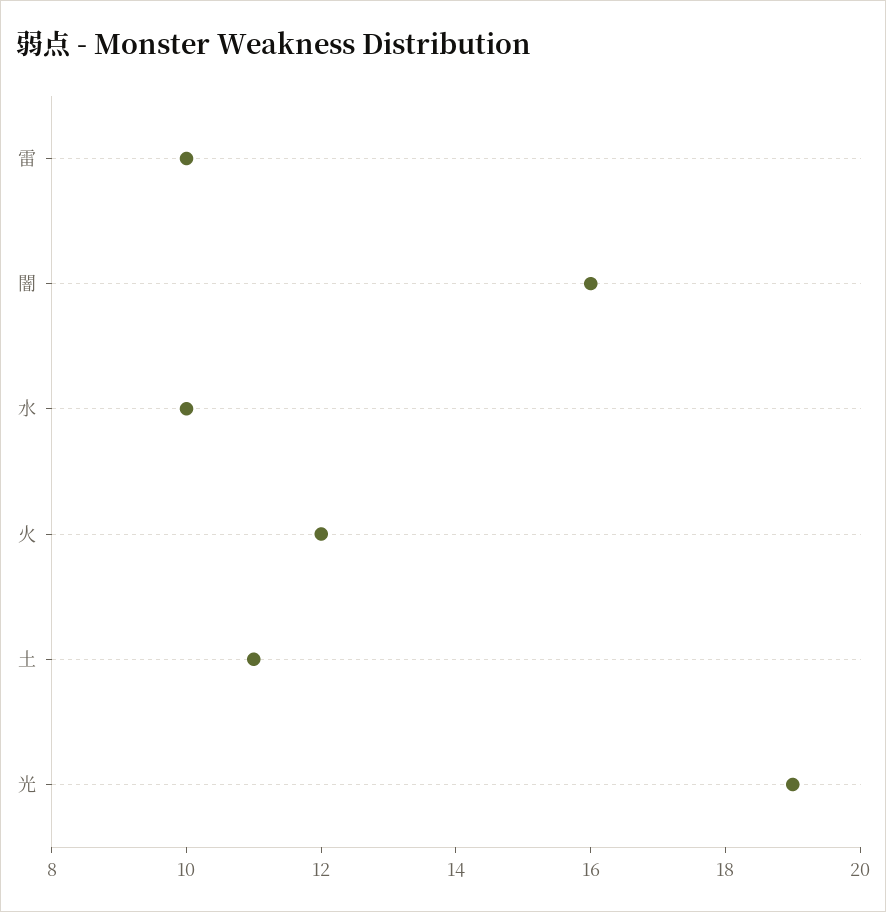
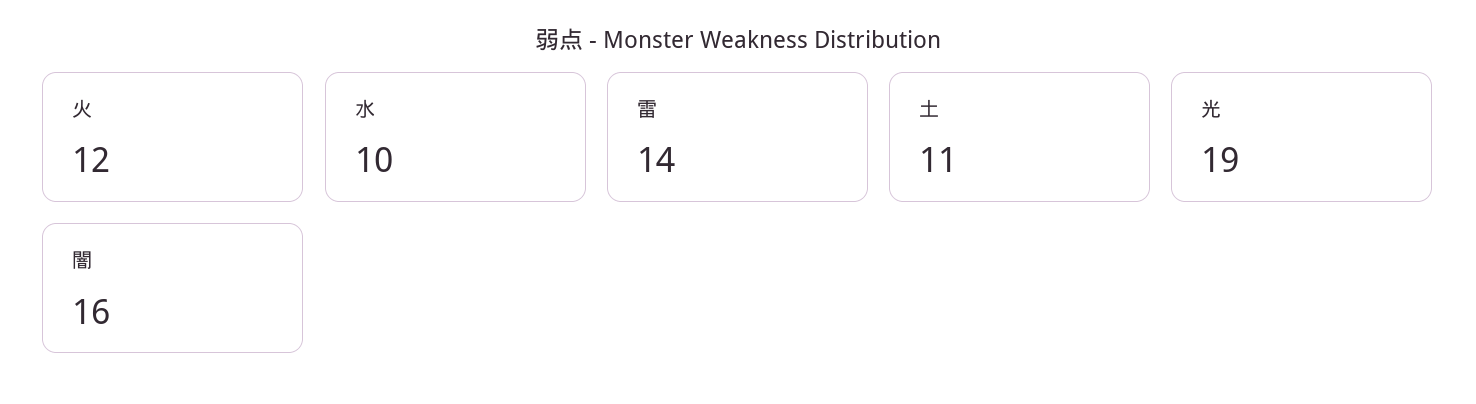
雷: 10 -> 14

